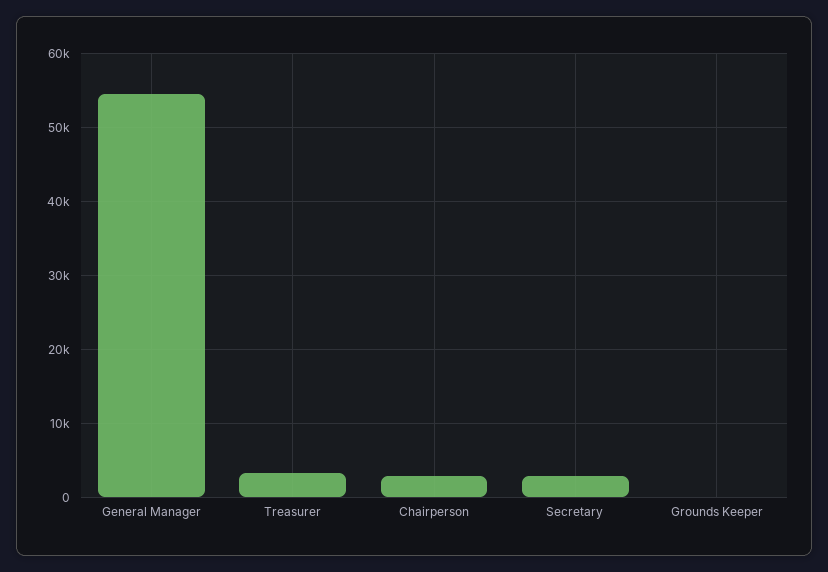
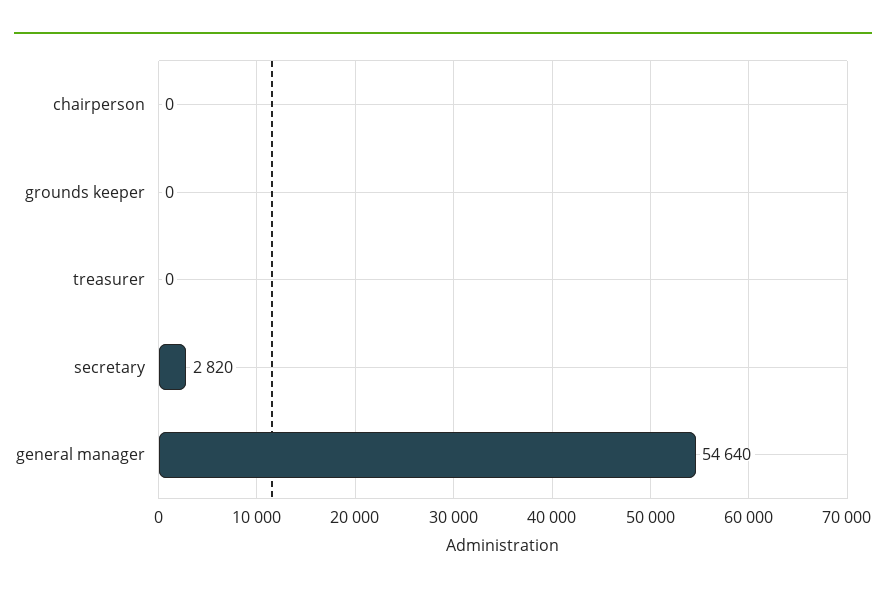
Treasurer: 3000 -> 0
Chairperson: 3000 -> 0

